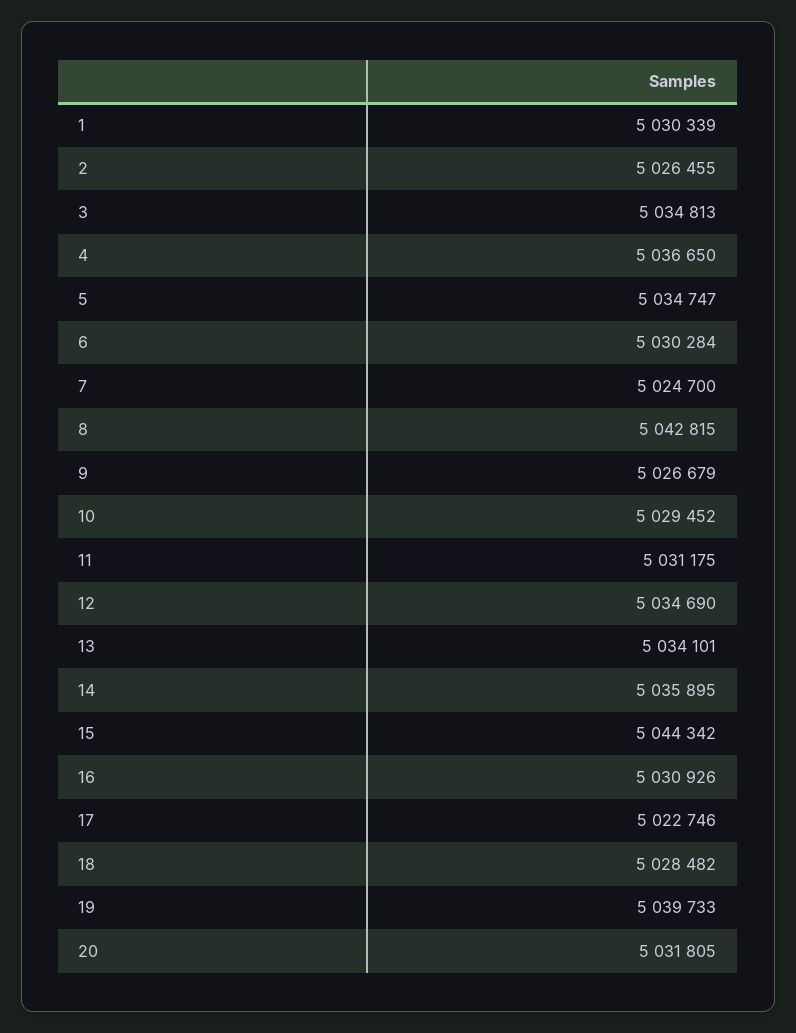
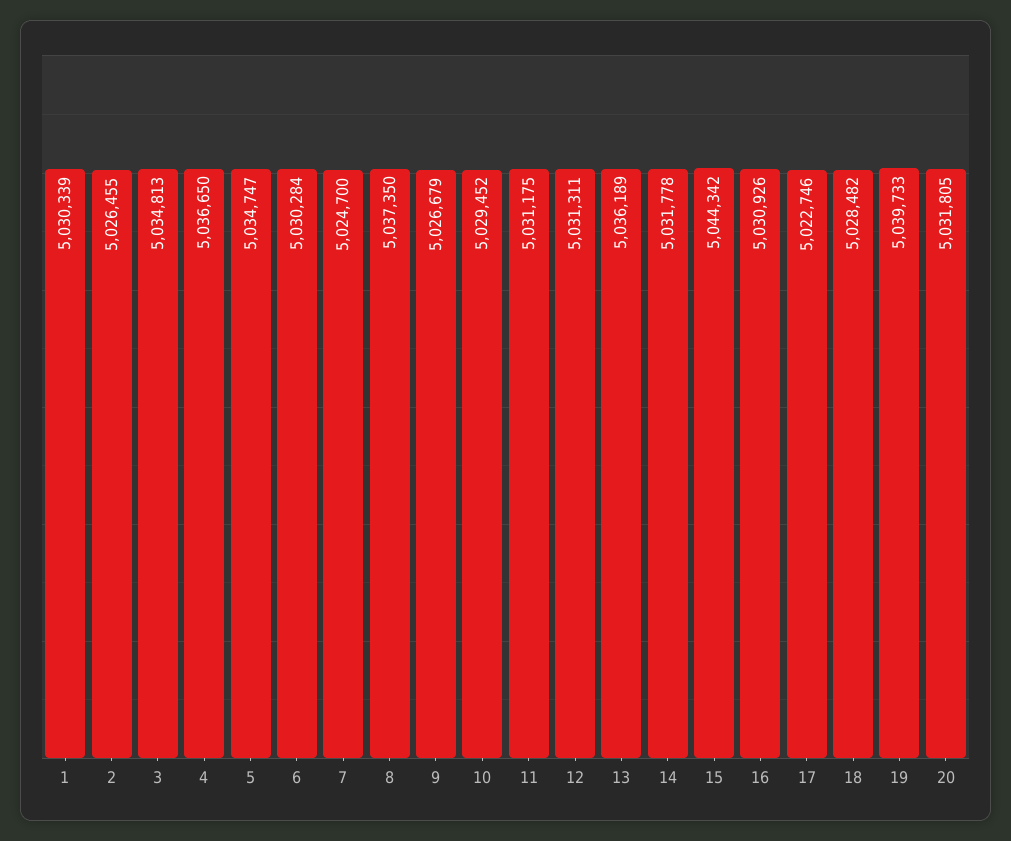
8: 5042815 -> 5037350
12: 5034690 -> 5031311
13: 5034101 -> 5036189
14: 5035895 -> 5031778

